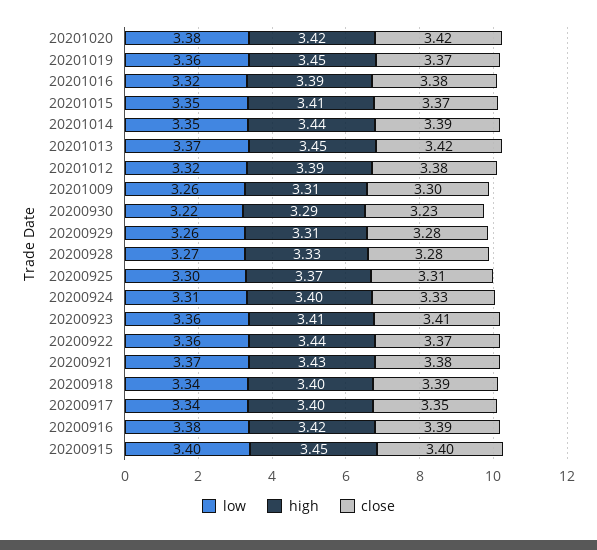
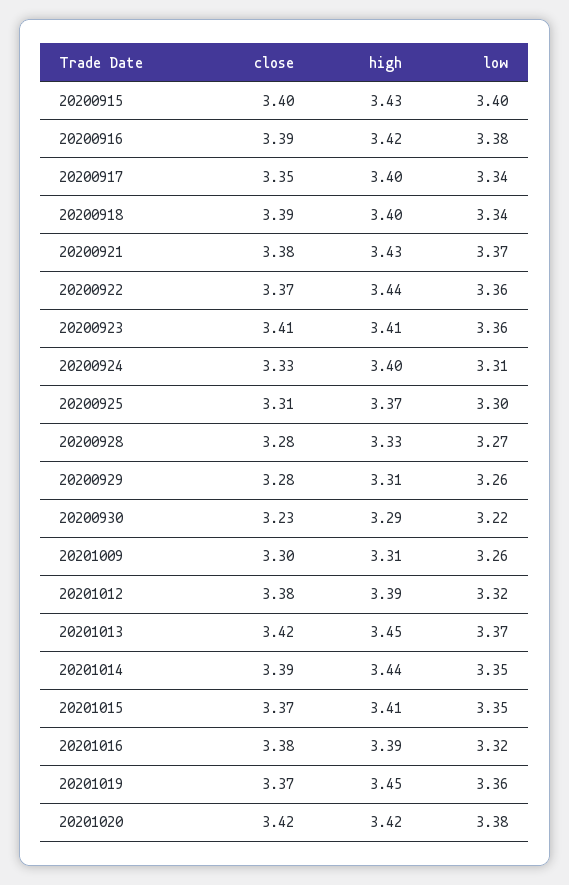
high, 20200915: 3.45 -> 3.43

